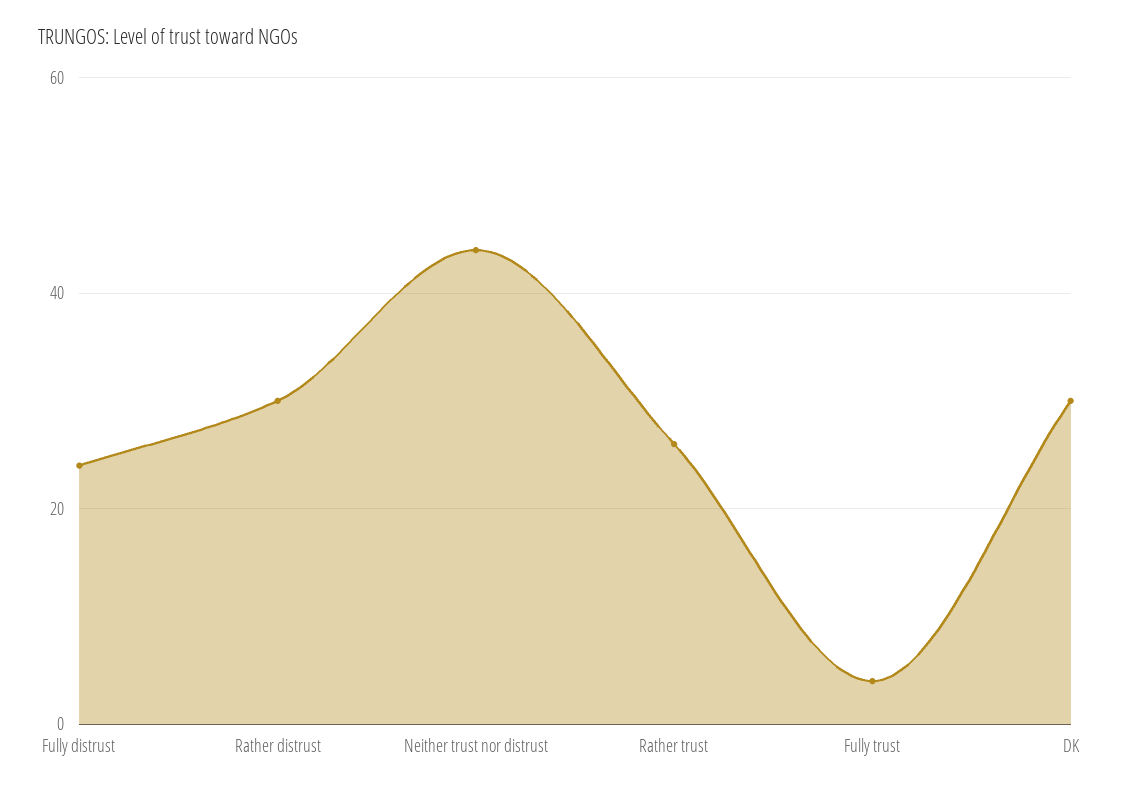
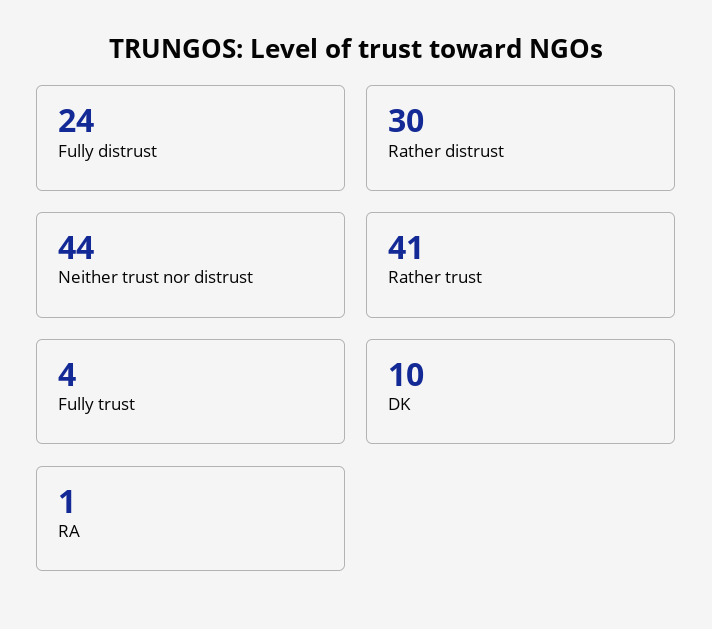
Rather trust: 25 -> 41
DK: 30 -> 10
RA: none -> 1

